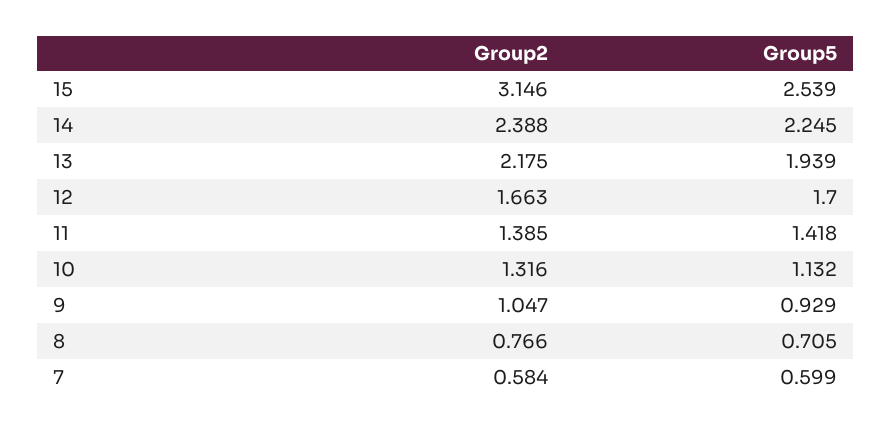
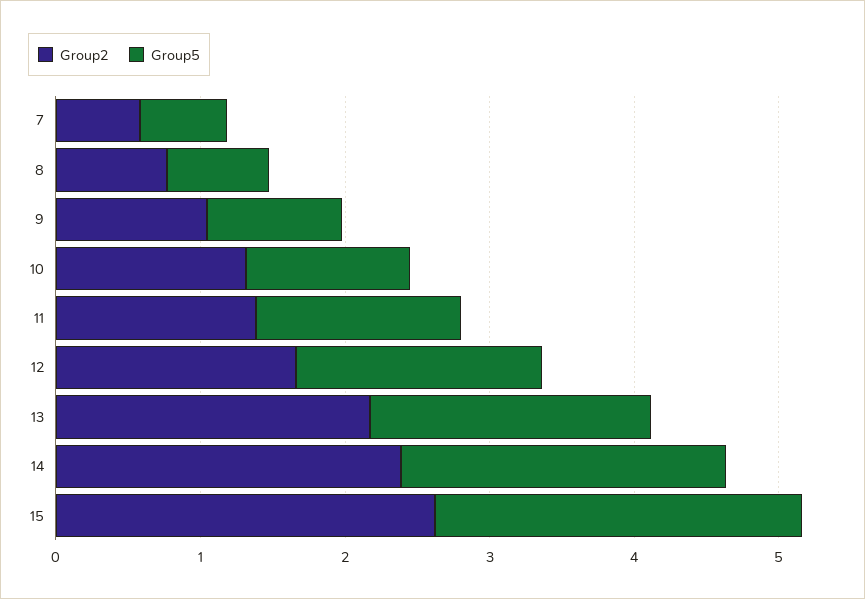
Group2, 15: 3.146 -> 2.6

